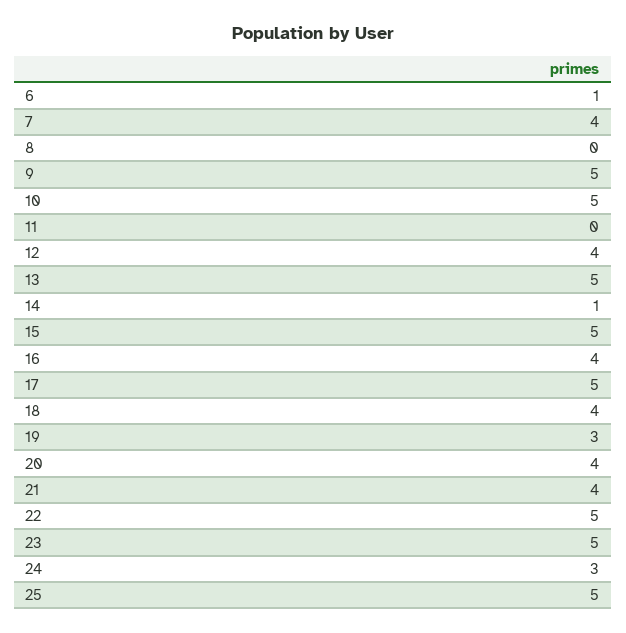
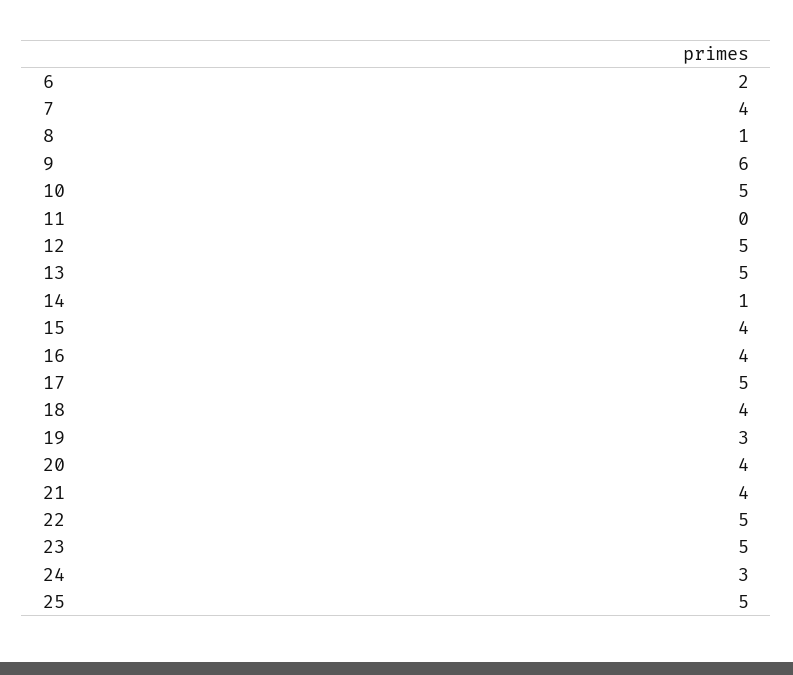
6: 1 -> 2
8: 0 -> 1
9: 5 -> 6
12: 4 -> 5
15: 5 -> 4

